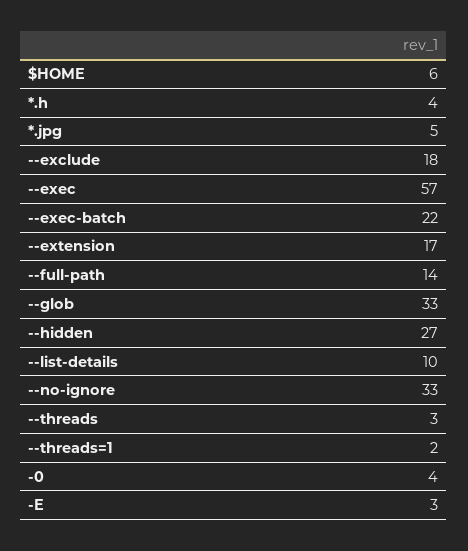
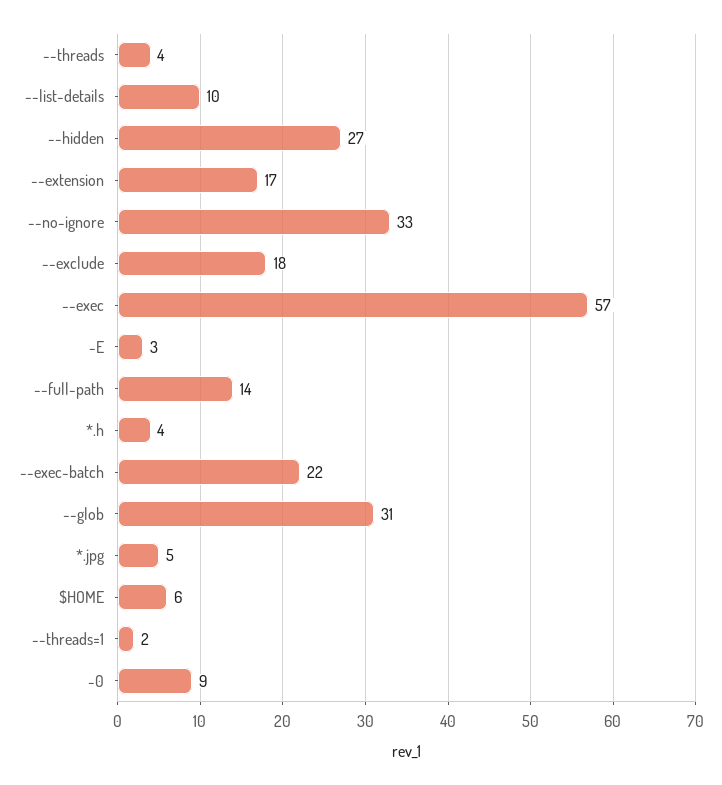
--glob: 33 -> 31
--threads: 3 -> 4
-0: 4 -> 9

